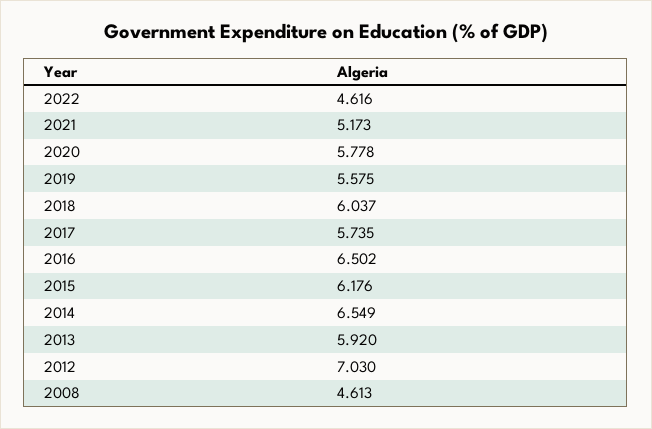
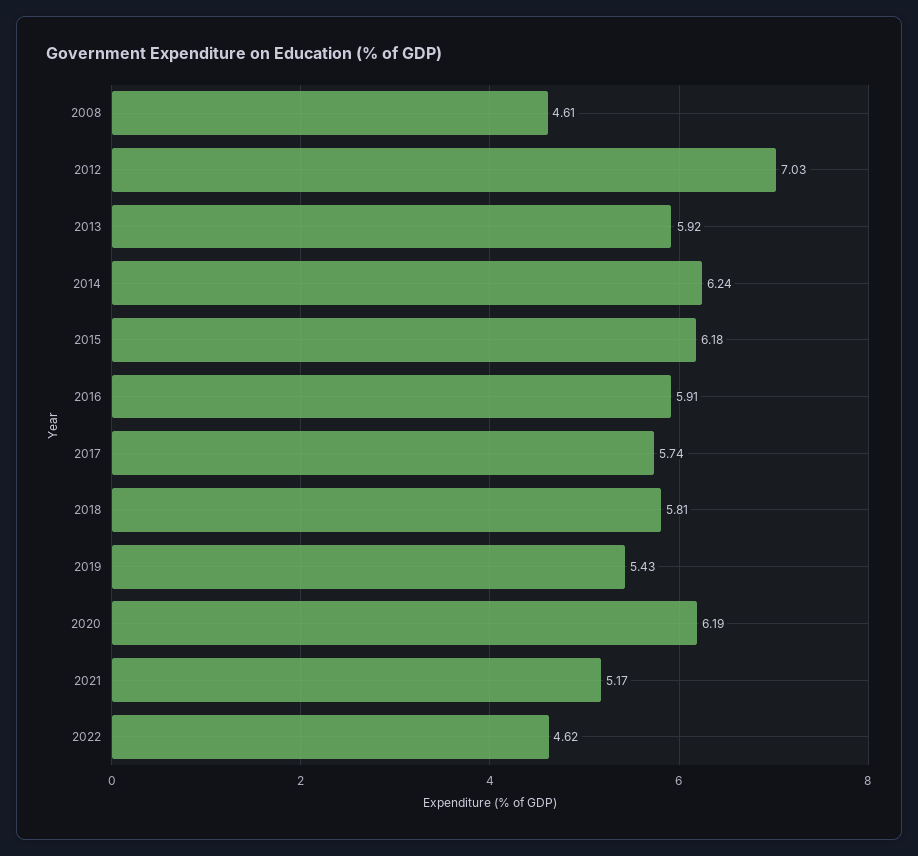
2020: 5.778 -> 6.19
2019: 5.575 -> 5.43
2018: 6.037 -> 5.81
2016: 6.502 -> 5.91
2014: 6.549 -> 6.24

